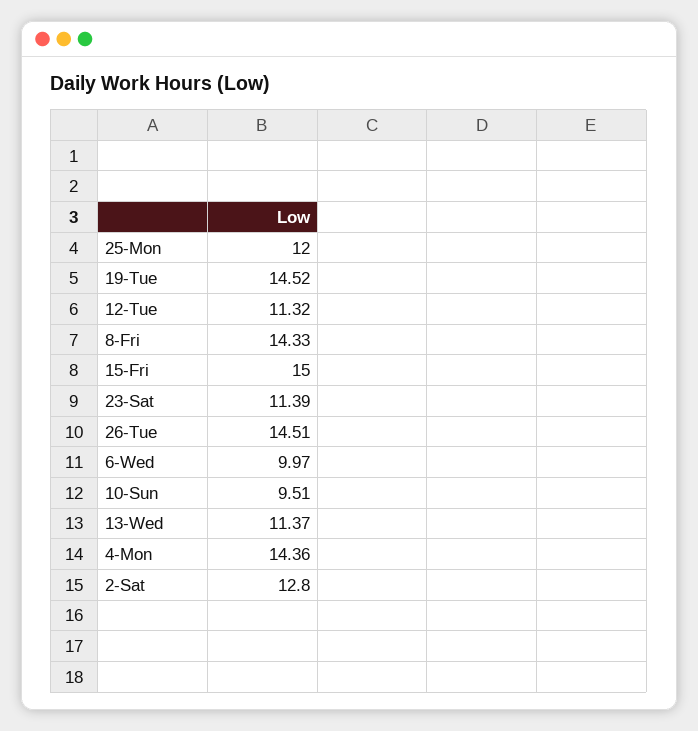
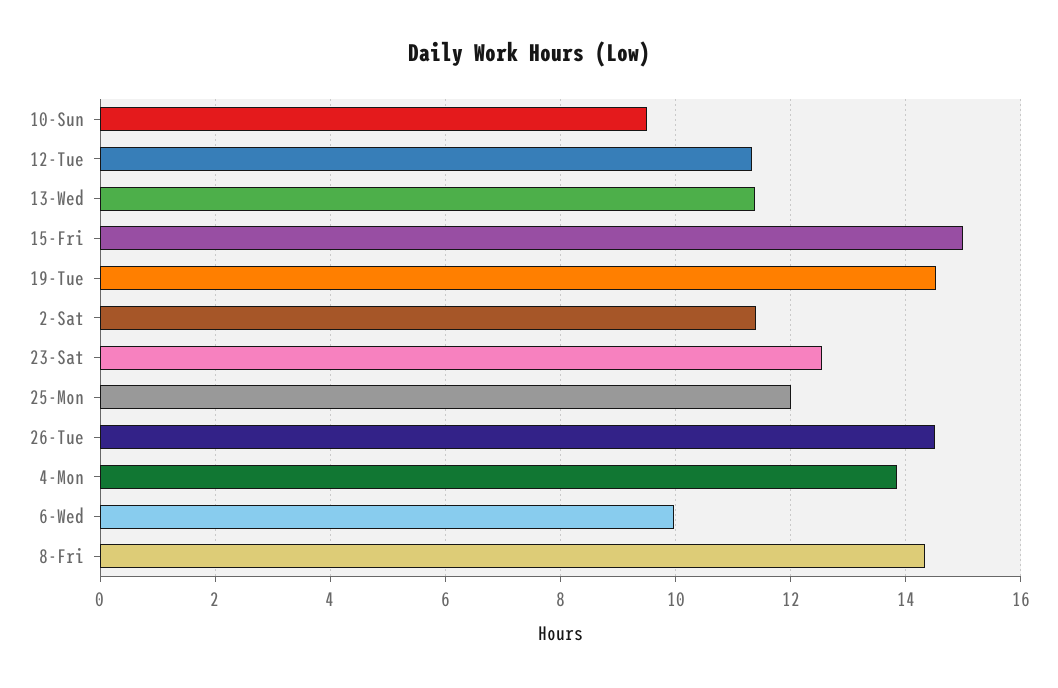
23-Sat: 11.39 -> 12.6
4-Mon: 14.36 -> 13.8
2-Sat: 12.8 -> 11.4

